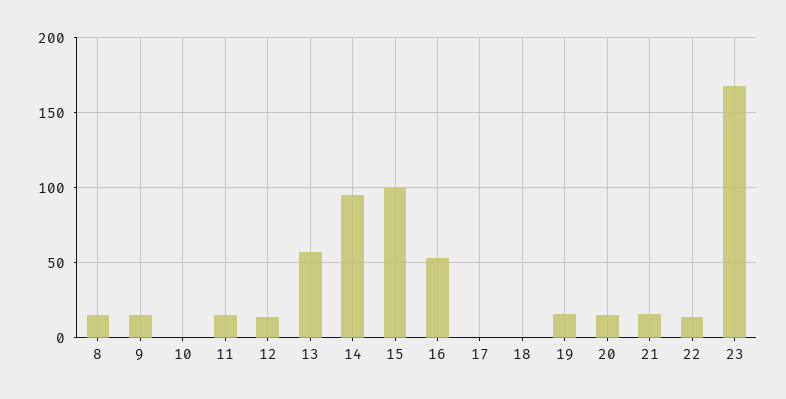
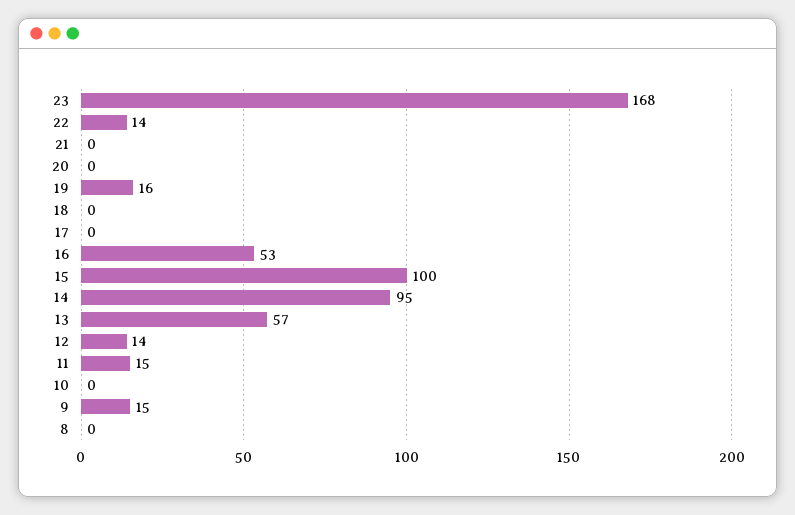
8: 15 -> 0
20: 15 -> 0
21: 15 -> 0

